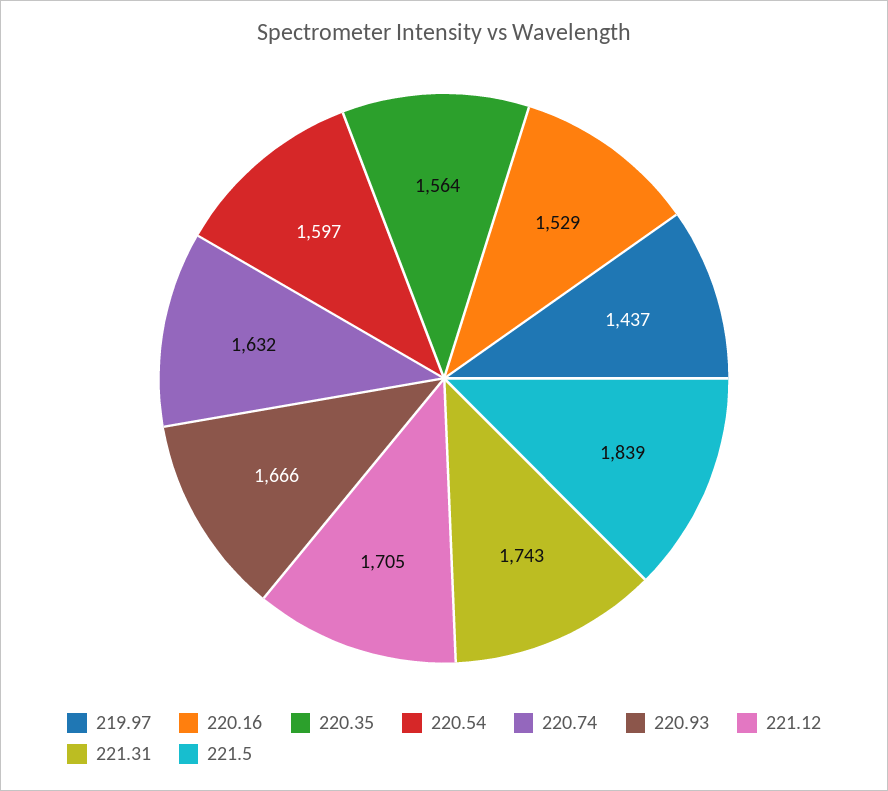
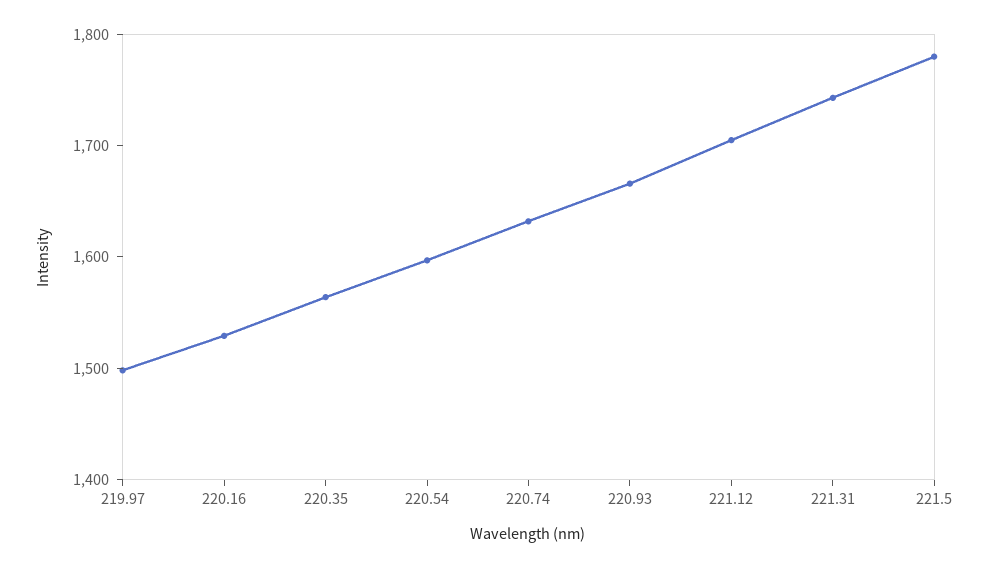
219.97: 1437 -> 1500
221.5: 1839 -> 1780

